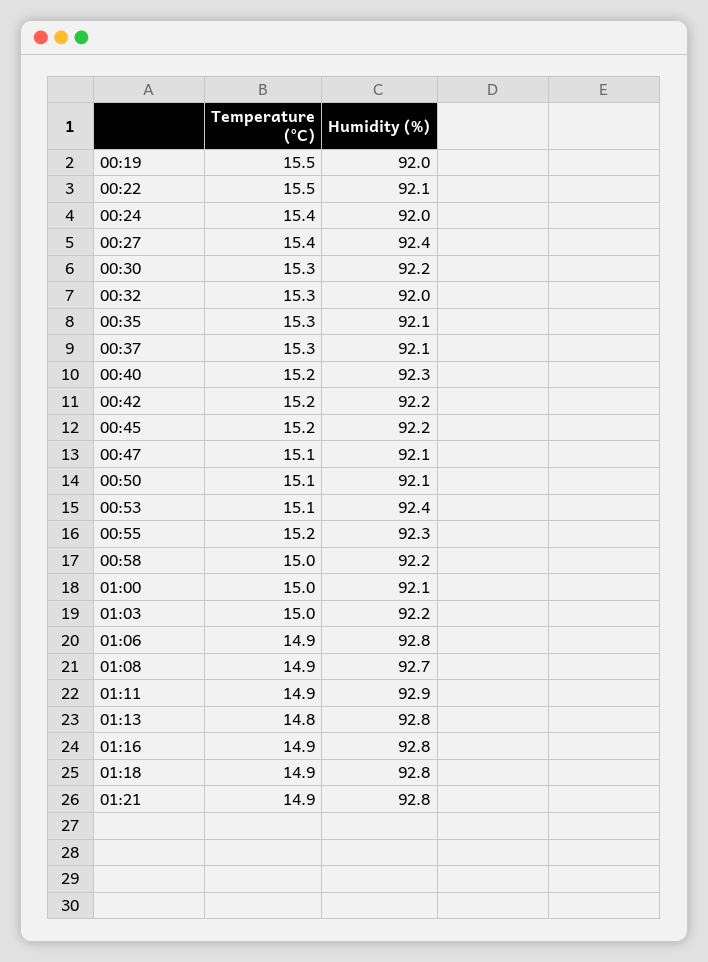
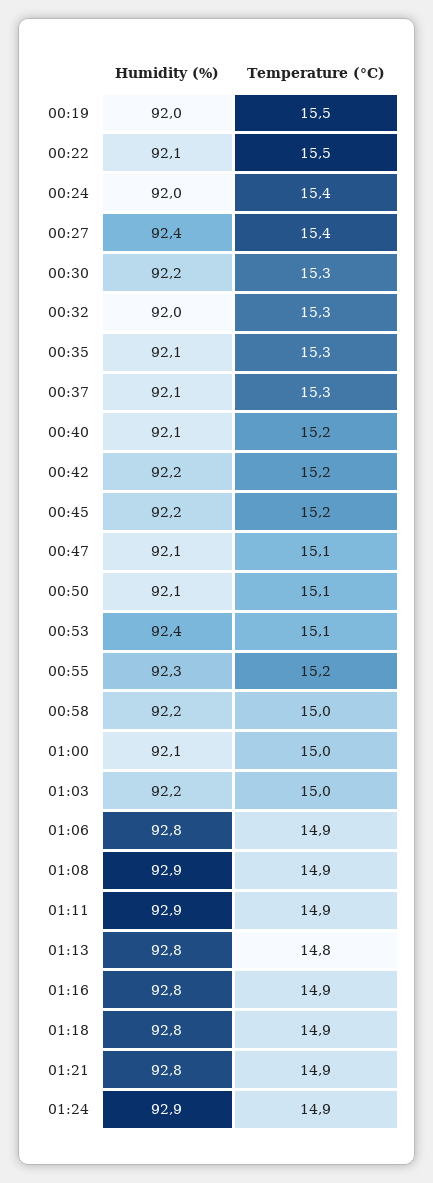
Humidity (%), 00:40: 92.3 -> 92.1
Humidity (%), 01:08: 92.7 -> 92.9
Humidity (%), 01:24: none -> 92.9
Temperature (°C), 01:24: none -> 14.9

